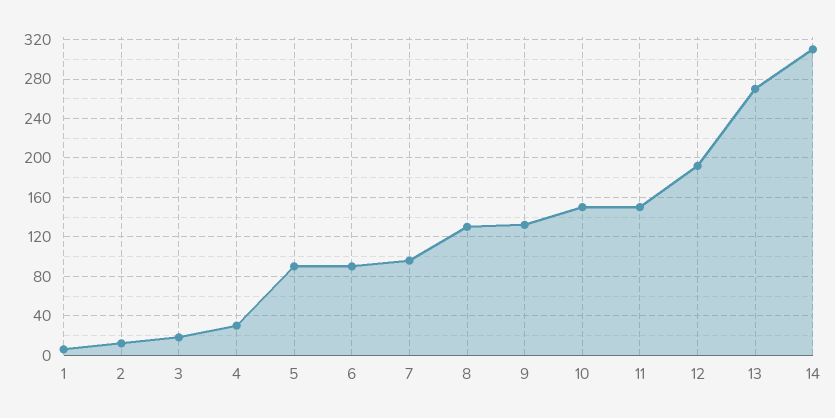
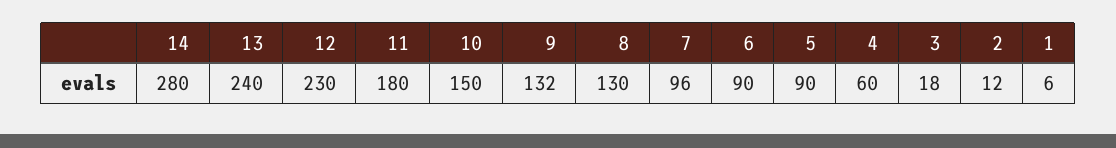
4: 30 -> 60
11: 150 -> 180
12: 190 -> 230
13: 270 -> 240
14: 310 -> 280

